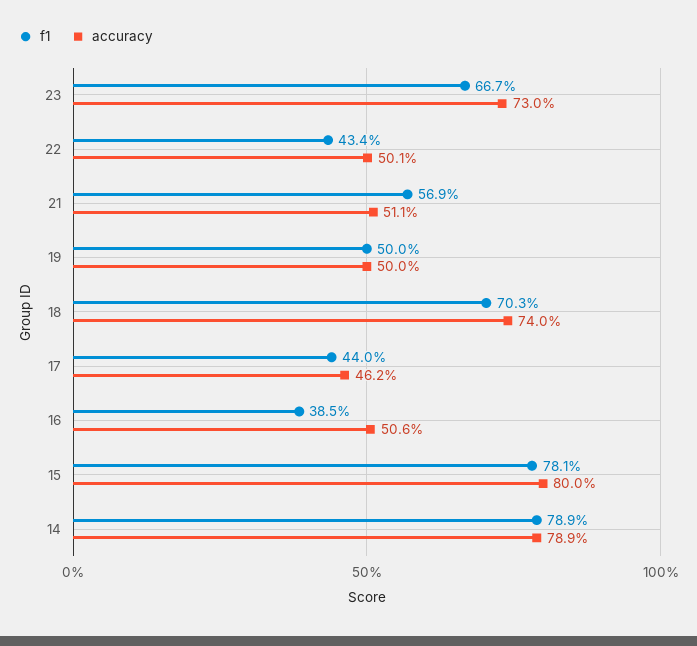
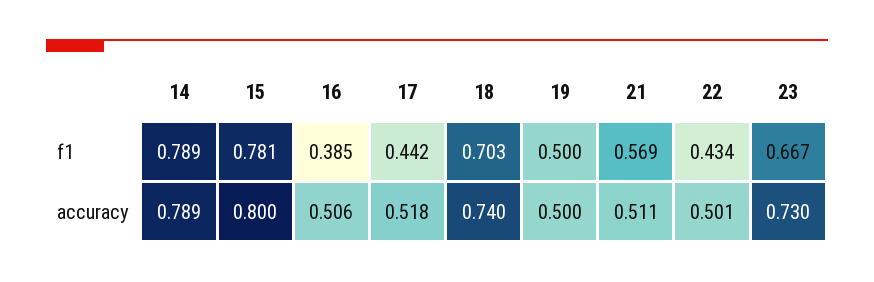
f1, 17: 0.44 -> 0.442
accuracy, 17: 0.462 -> 0.518

